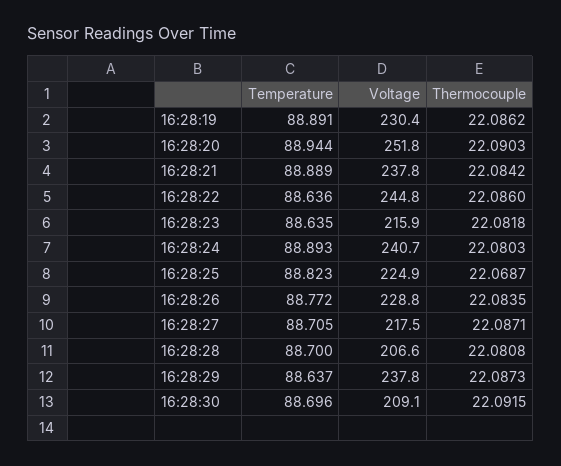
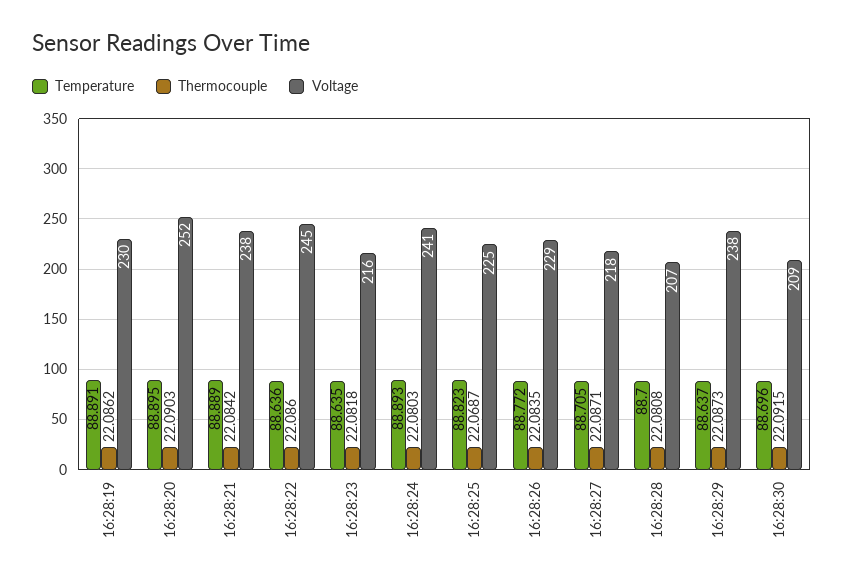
Temperature, 16:28:20: 88.944 -> 88.895

